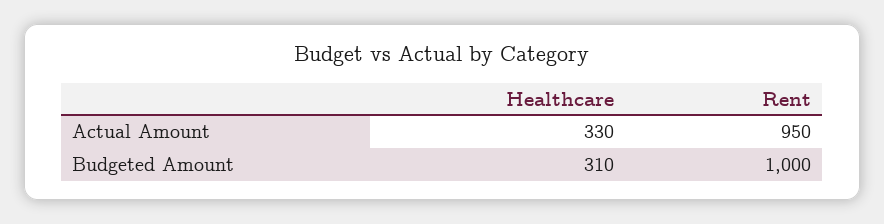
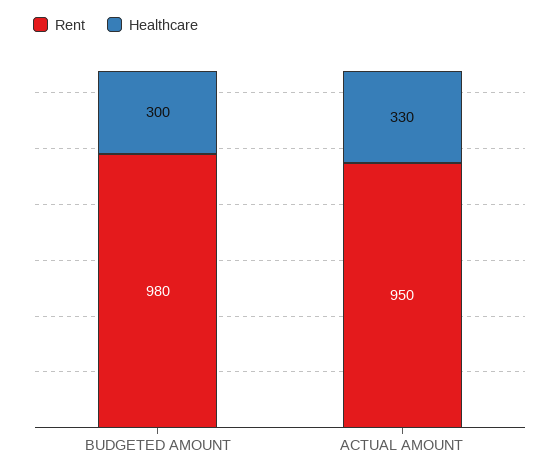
Healthcare, Budgeted Amount: 310 -> 300
Rent, Budgeted Amount: 1000 -> 980

